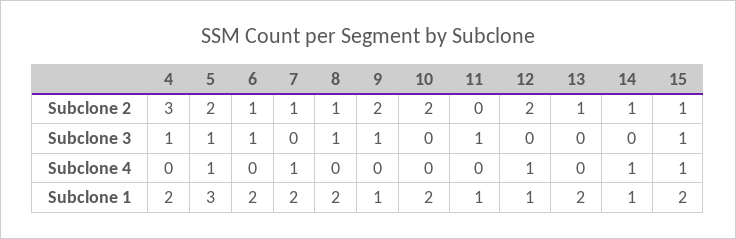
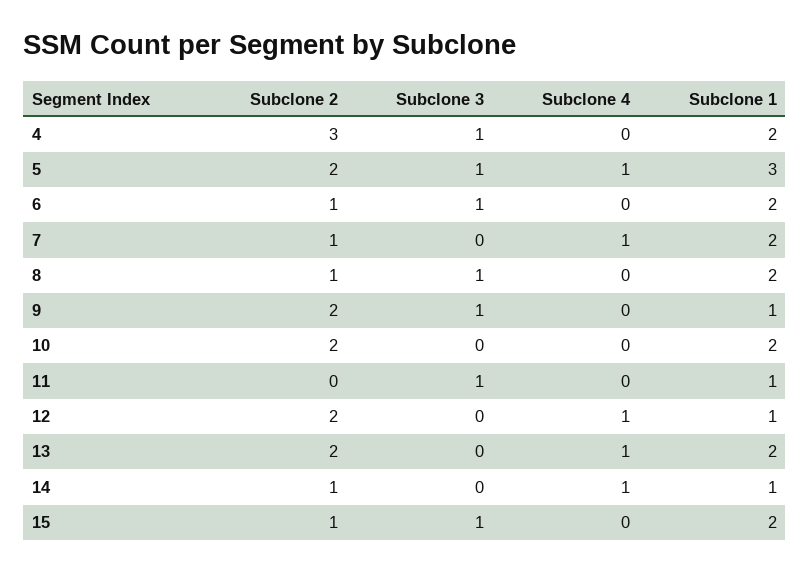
13, Subclone 2: 1 -> 2
13, Subclone 4: 0 -> 1
15, Subclone 4: 1 -> 0

